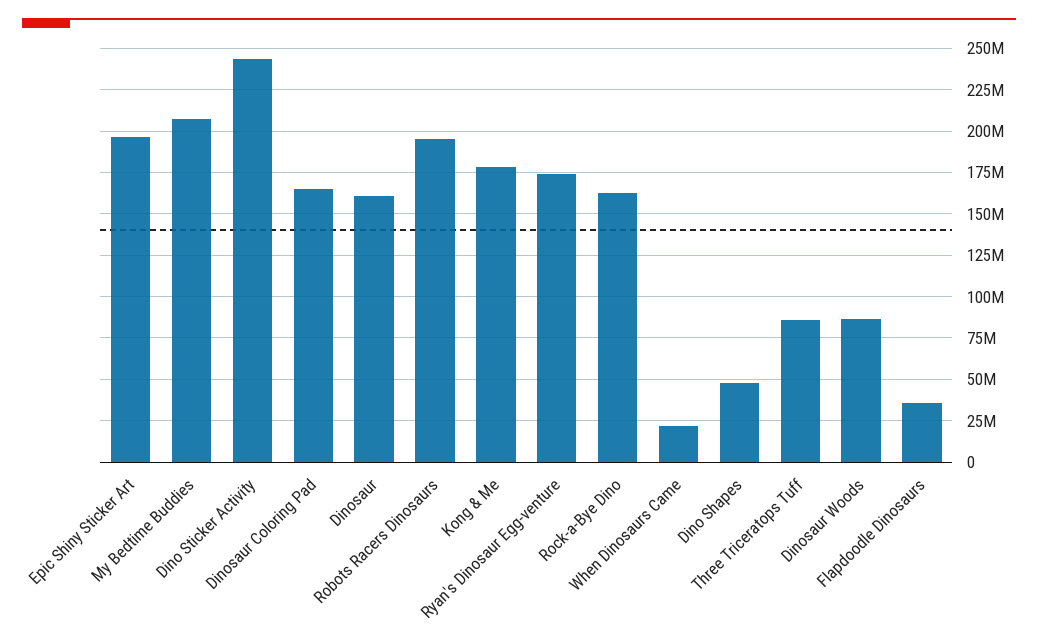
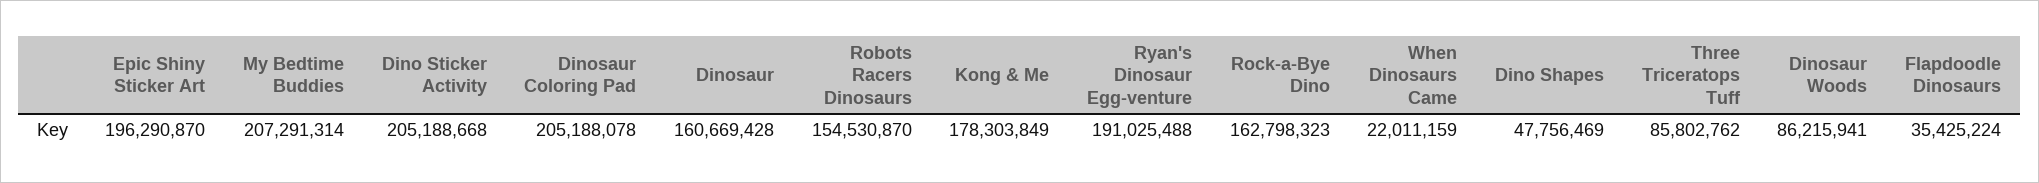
Dino Sticker Activity: 245000000 -> 205188668
Dinosaur Coloring Pad: 165000000 -> 205188078
Robots Racers Dinosaurs: 195000000 -> 154530870
Ryan's Dinosaur Egg-venture: 175000000 -> 191025488

